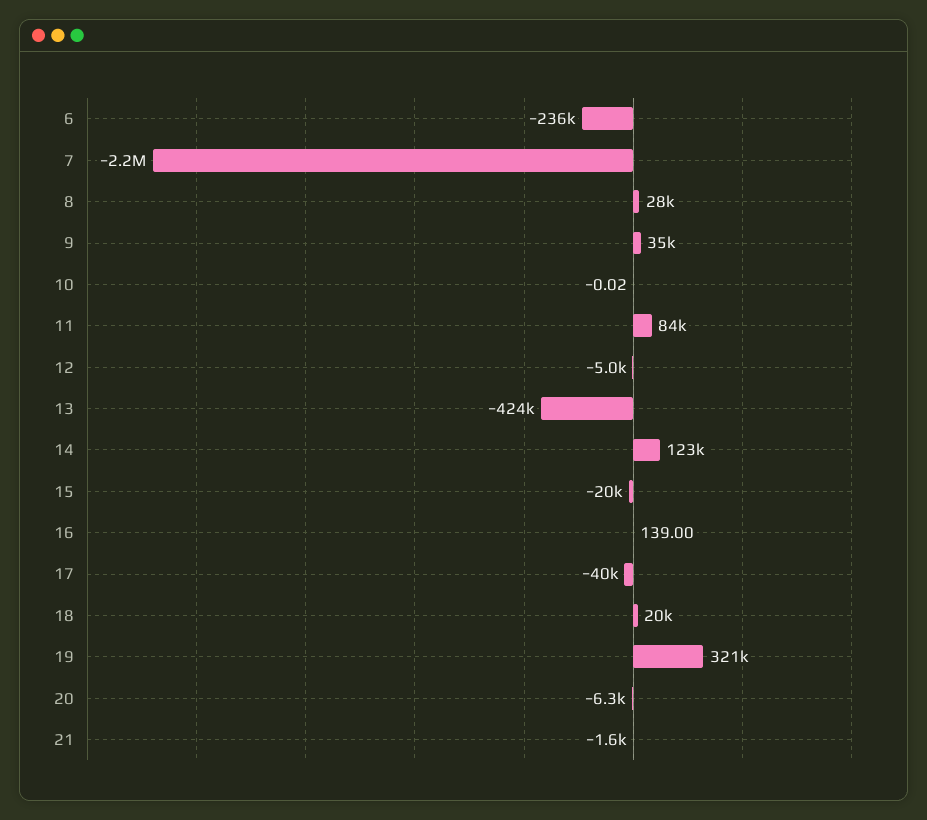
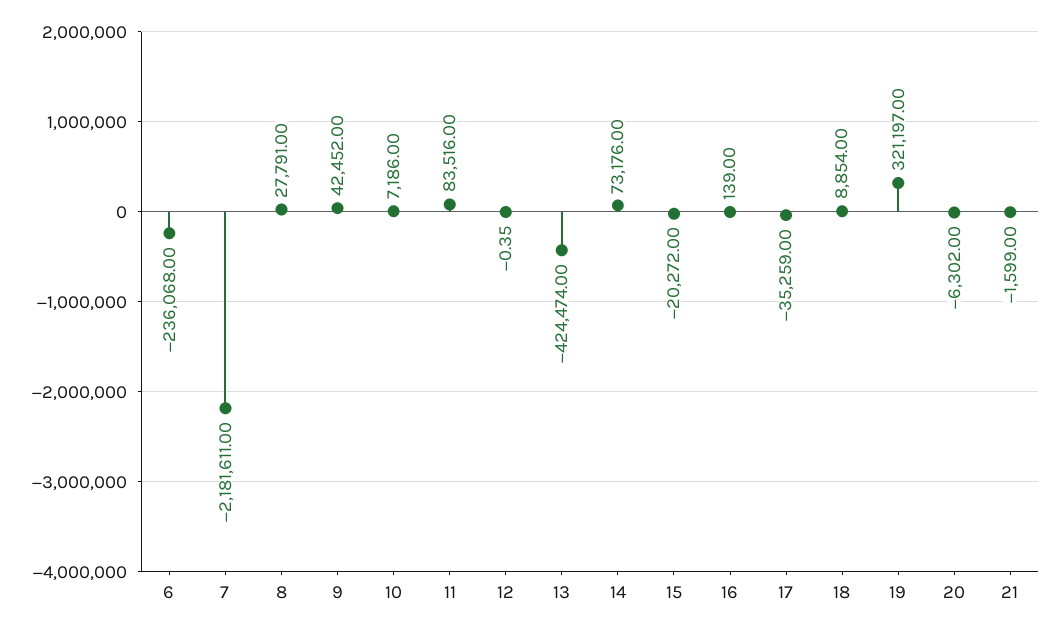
9: 35000 -> 42452
10: -0.02 -> 7186
12: -5000 -> -0.35
14: 123000 -> 73176
17: -40000 -> -35259
18: 20000 -> 8854

